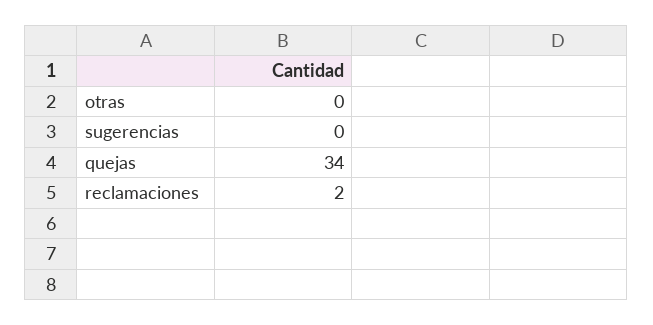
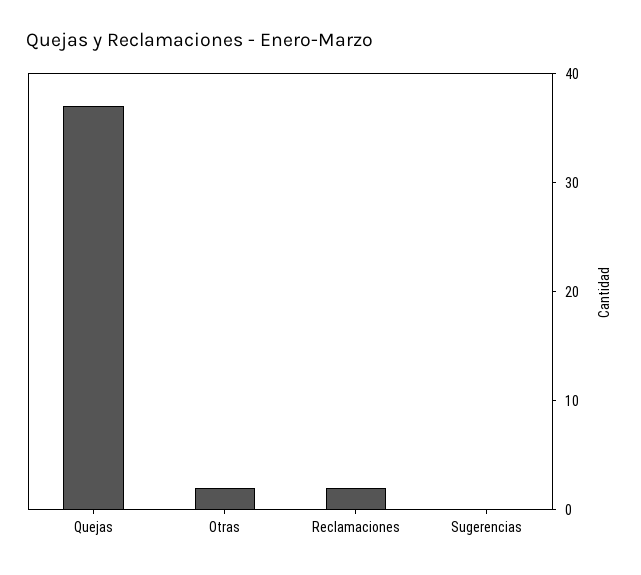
otras: 0 -> 2
quejas: 34 -> 37

